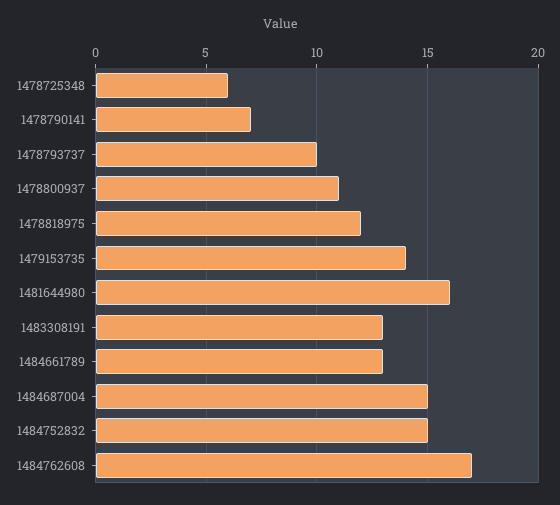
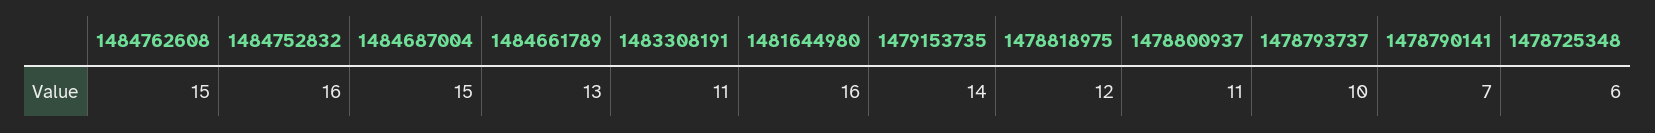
1483308191: 13 -> 11
1484752832: 15 -> 16
1484762608: 17 -> 15

